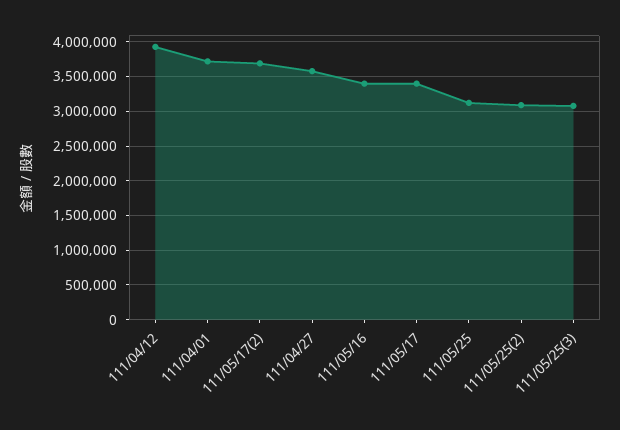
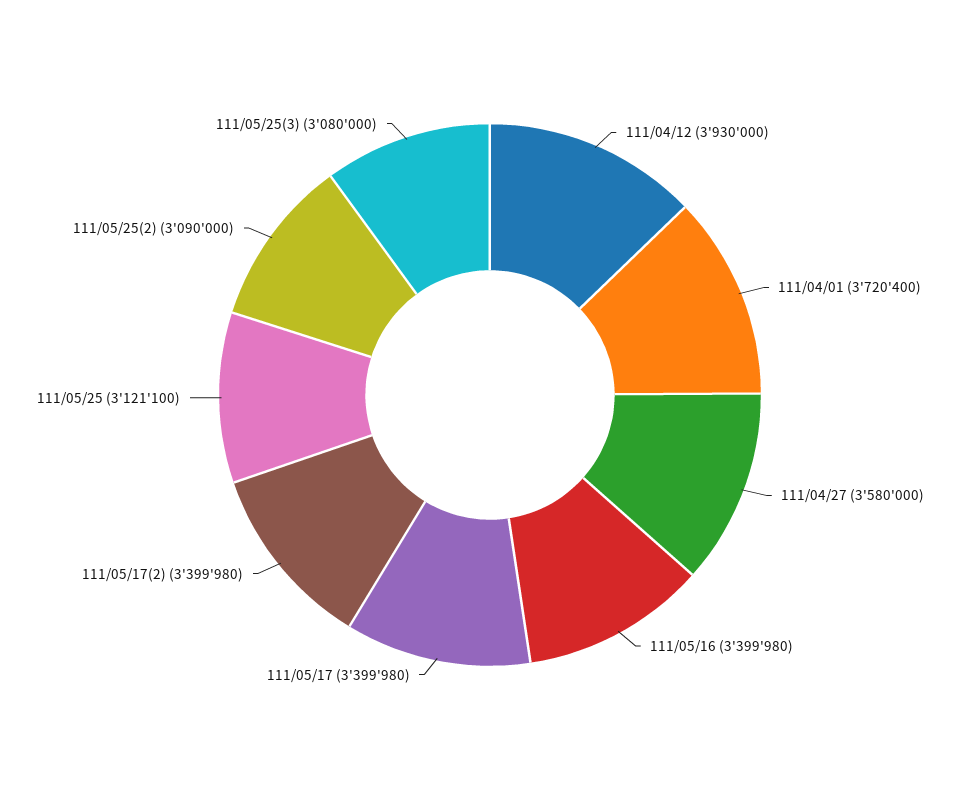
111/05/17(2): 3700000 -> 3399980

